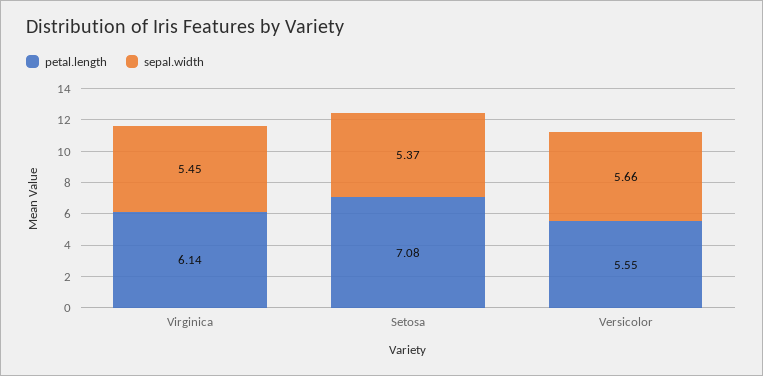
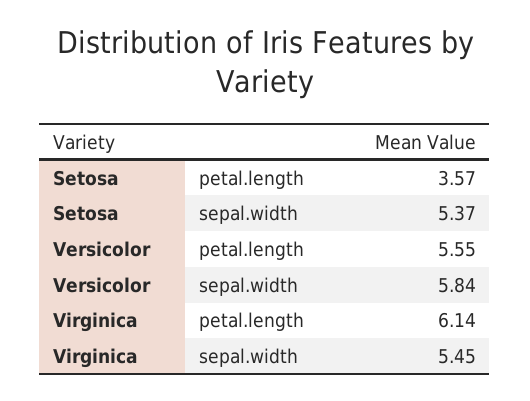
petal.length, Setosa: 7.08 -> 3.57
sepal.width, Versicolor: 5.66 -> 5.84

